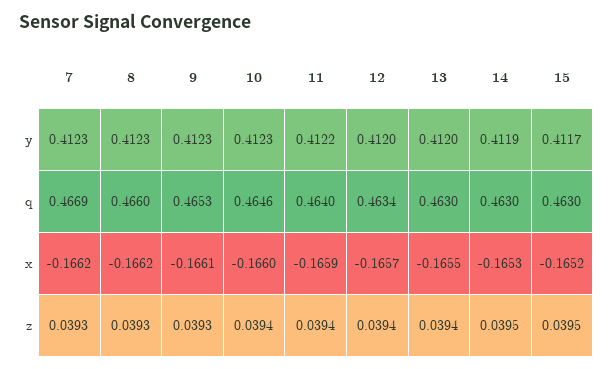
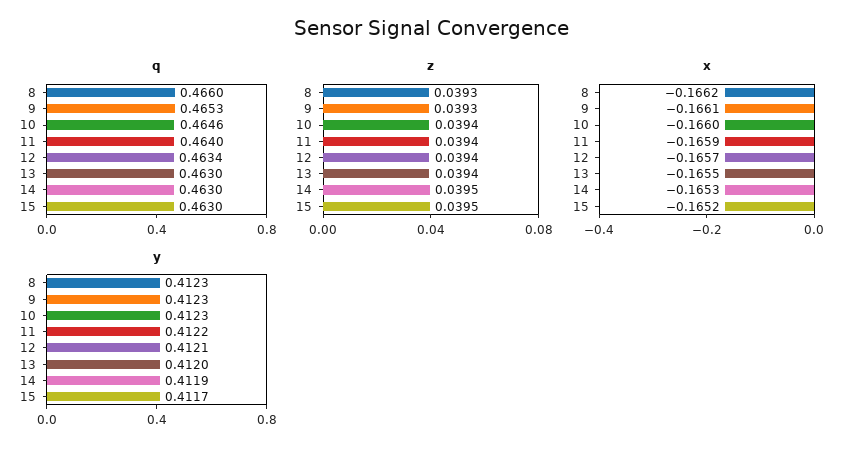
y, 7: 0.4123 -> none
y, 12: 0.412 -> 0.4121
q, 7: 0.4669 -> none
x, 7: -0.1662 -> none
z, 7: 0.0393 -> none

